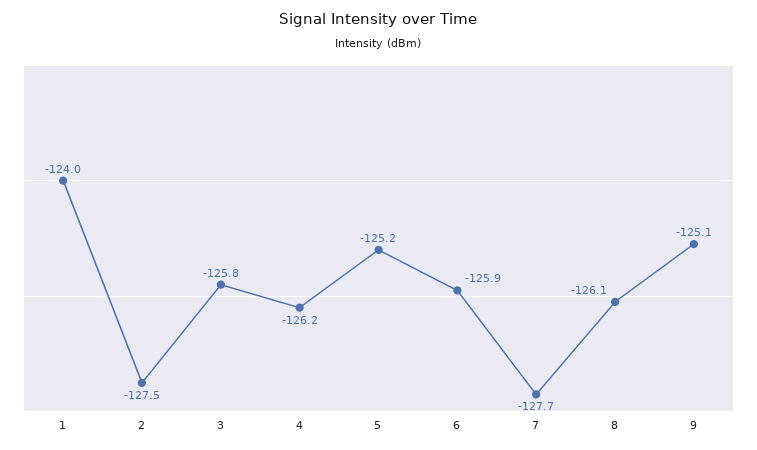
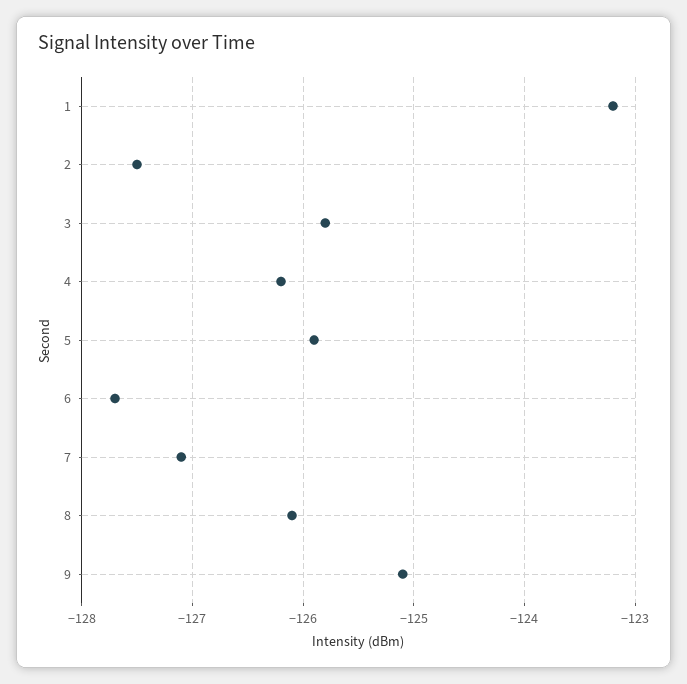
1: -124 -> -123.2
5: -125.2 -> -125.9
6: -125.9 -> -127.7
7: -127.7 -> -127.1

